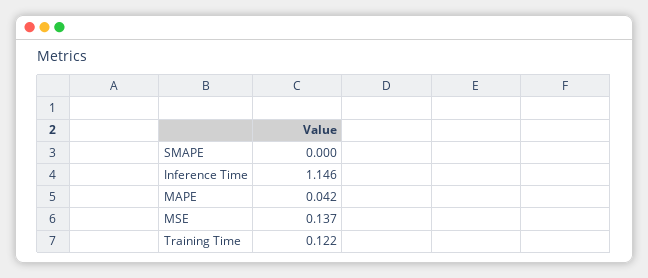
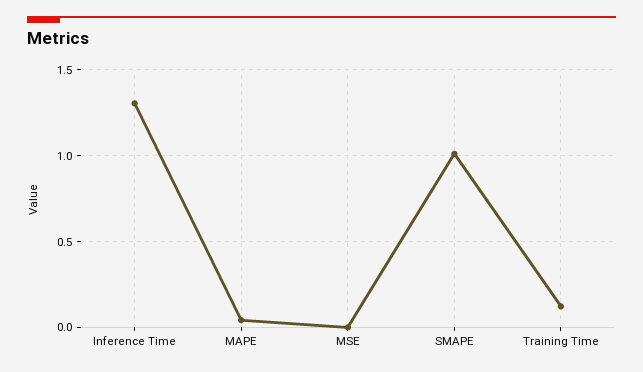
SMAPE: 0 -> 1
Inference Time: 1.146 -> 1.3
MSE: 0.137 -> 0

